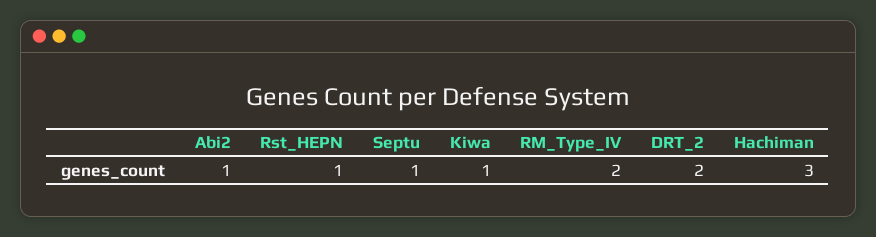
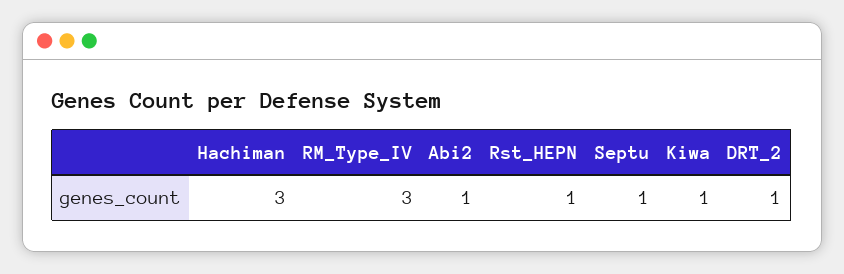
RM_Type_IV: 2 -> 3
DRT_2: 2 -> 1

